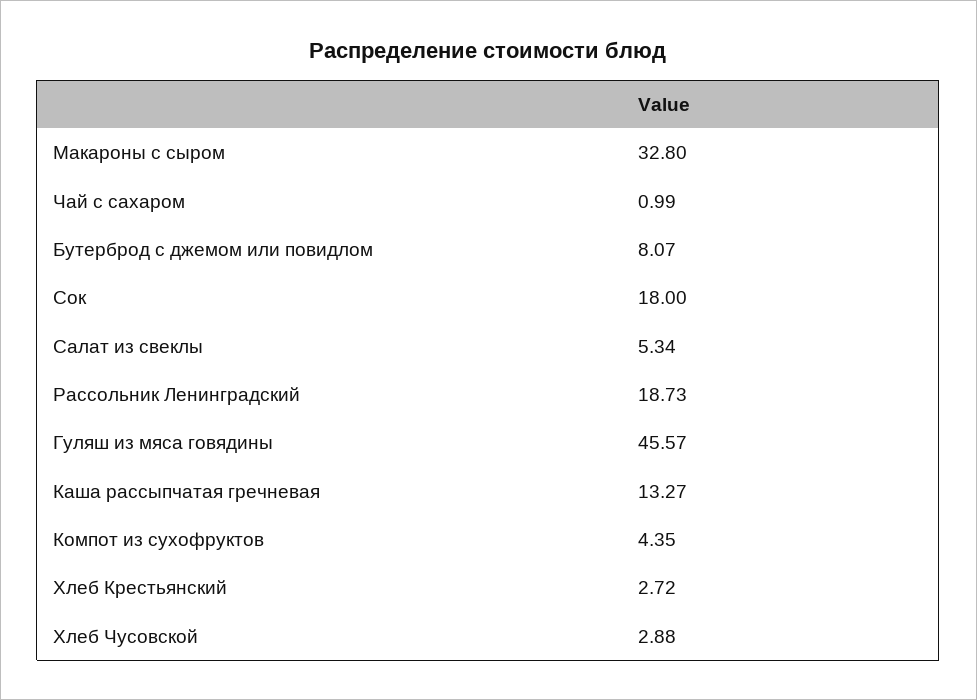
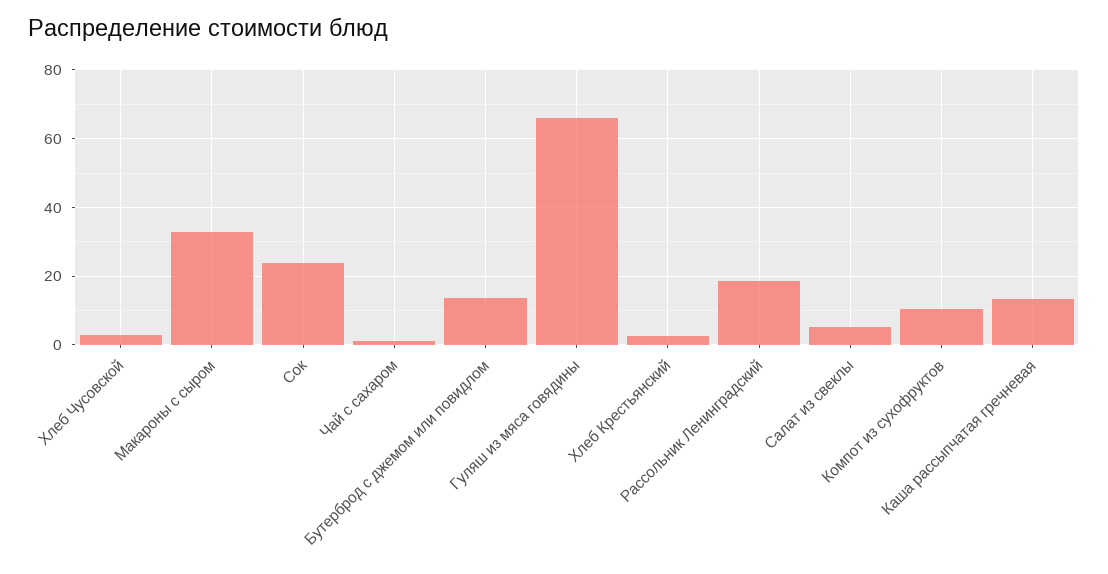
Бутерброд с джемом или повидлом: 8.07 -> 14
Сок: 18 -> 24
Гуляш из мяса говядины: 45.57 -> 66
Компот из сухофруктов: 4.35 -> 10

